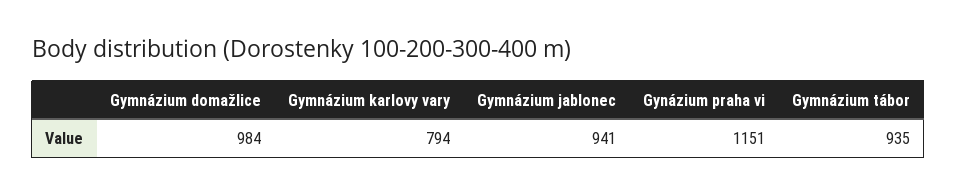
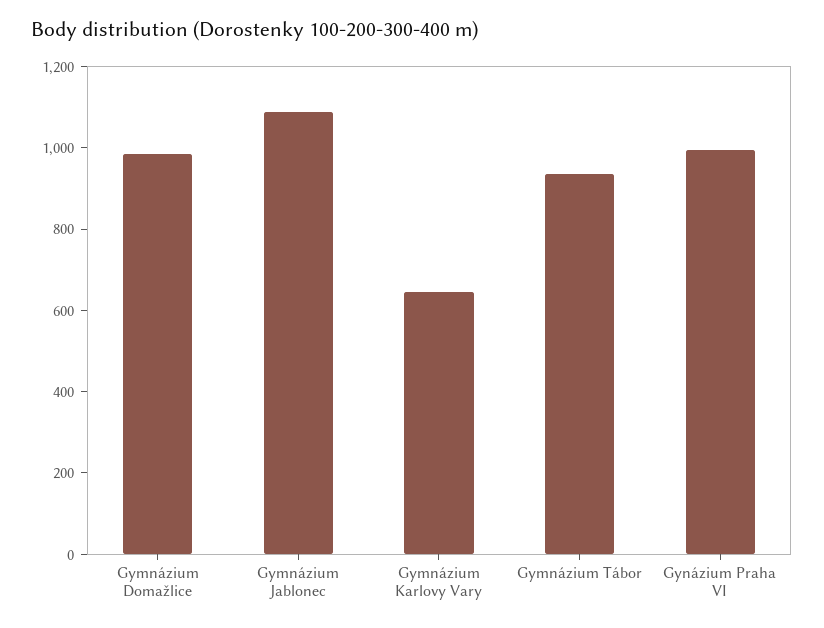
Gymnázium karlovy vary: 794 -> 650
Gymnázium jablonec: 941 -> 1100
Gynázium praha vi: 1151 -> 1000

